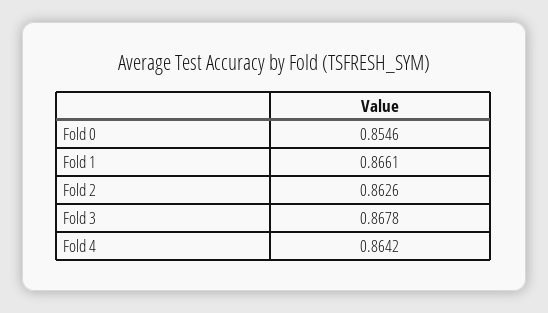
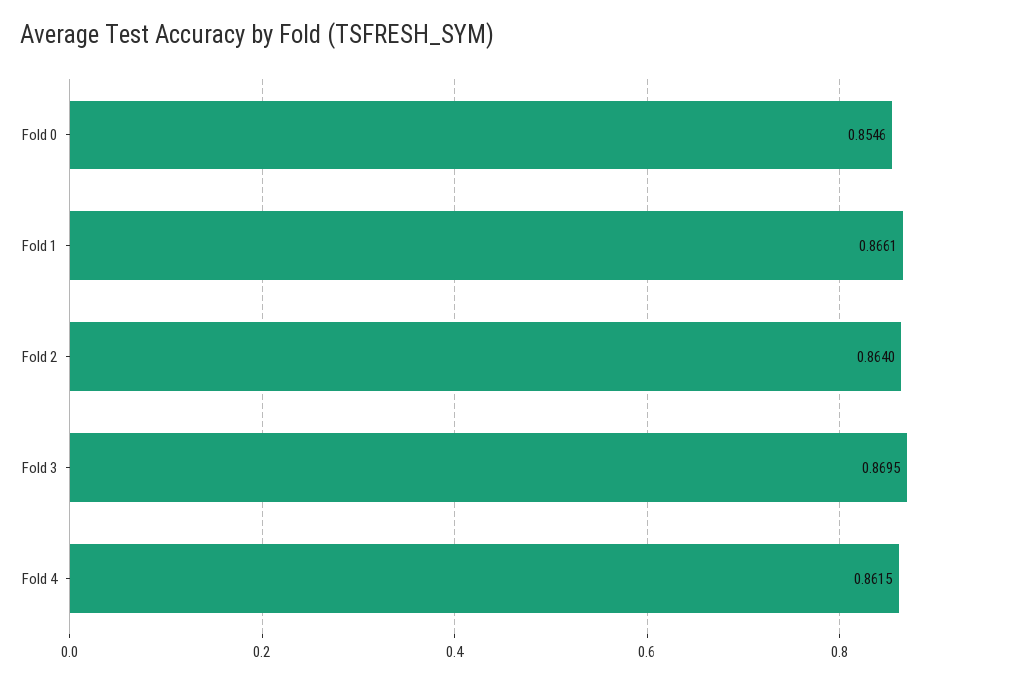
Fold 2: 0.8626 -> 0.864
Fold 3: 0.8678 -> 0.8695
Fold 4: 0.8642 -> 0.8615

